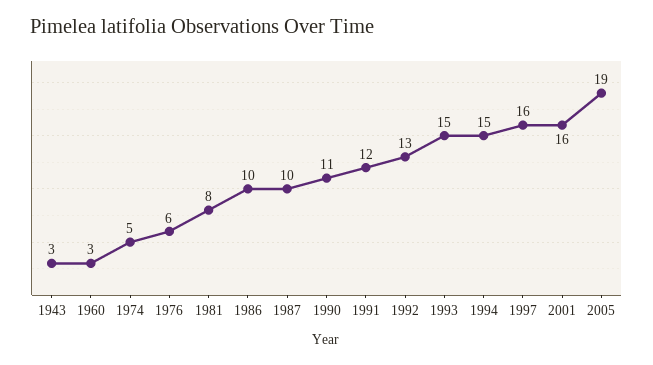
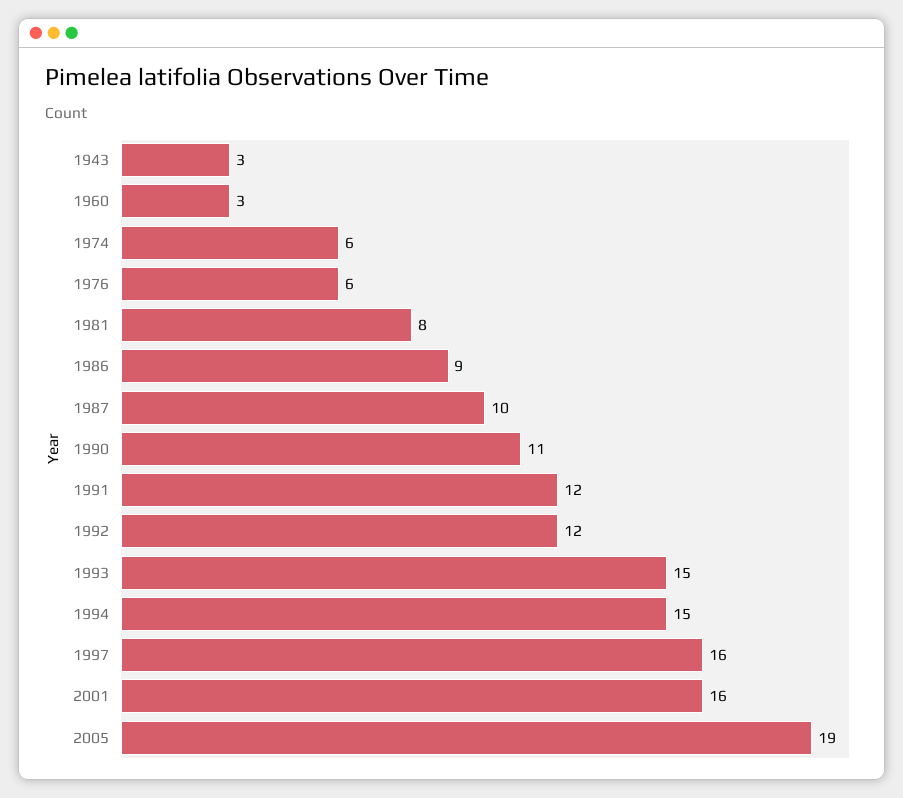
1974: 5 -> 6
1986: 10 -> 9
1992: 13 -> 12

